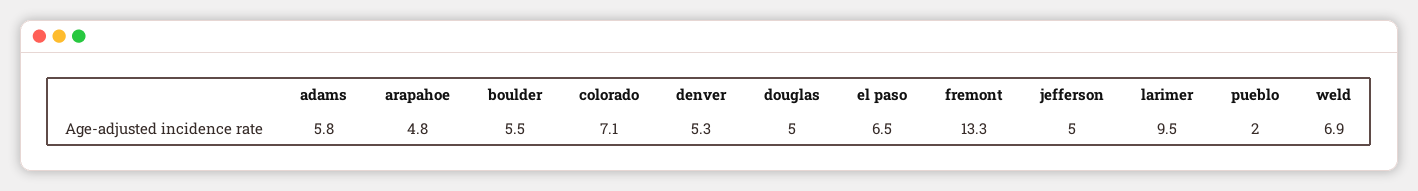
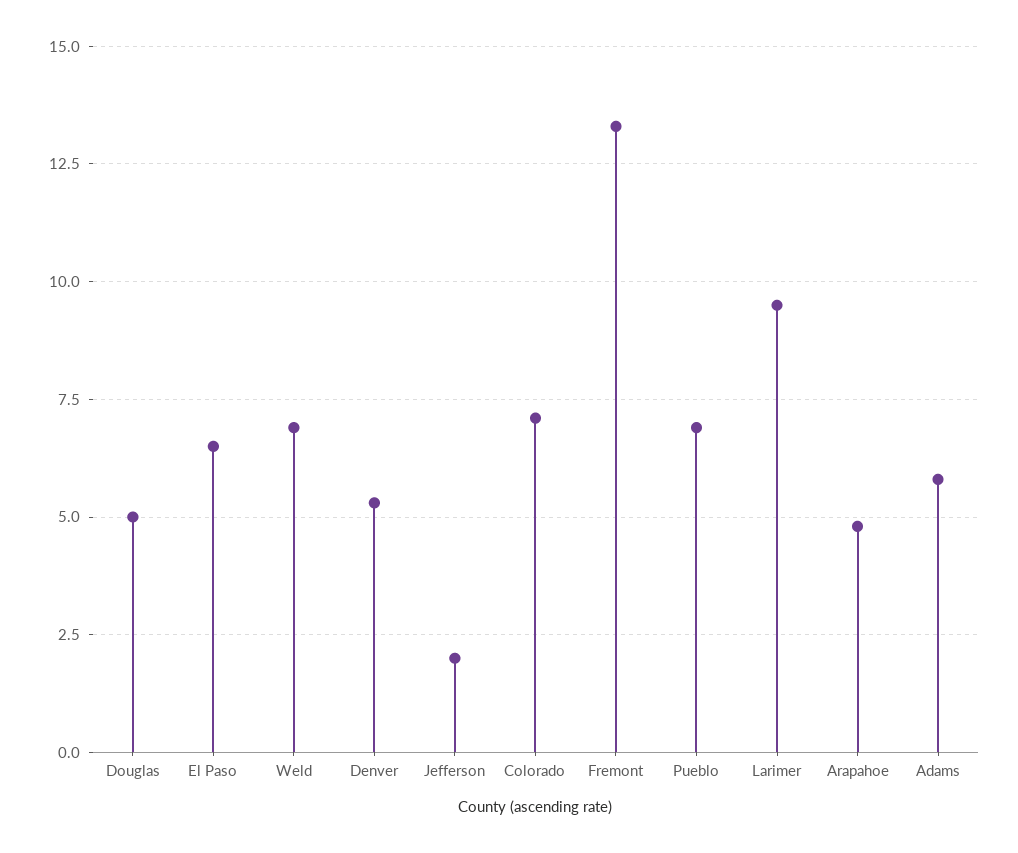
boulder: 5.5 -> none
jefferson: 5 -> 2
pueblo: 2 -> 7

